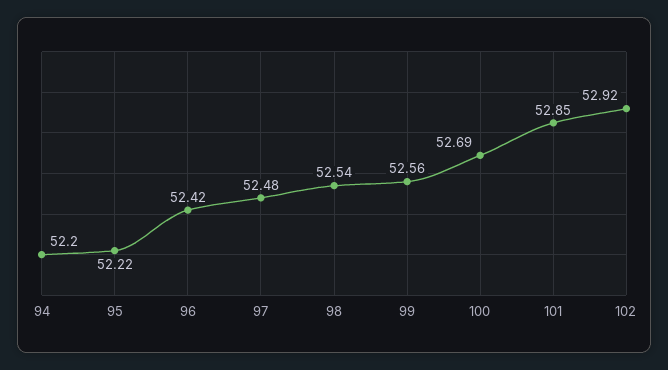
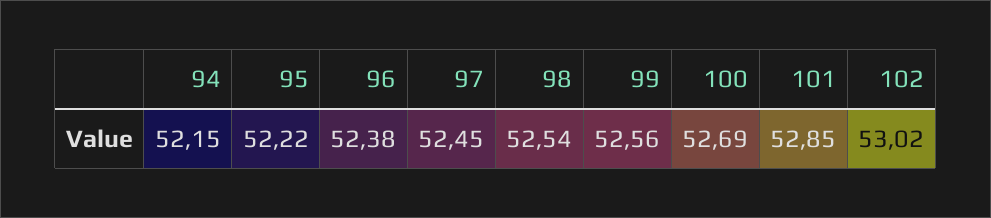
94: 52.2 -> 52.15
96: 52.42 -> 52.38
97: 52.48 -> 52.45
102: 52.92 -> 53.02

